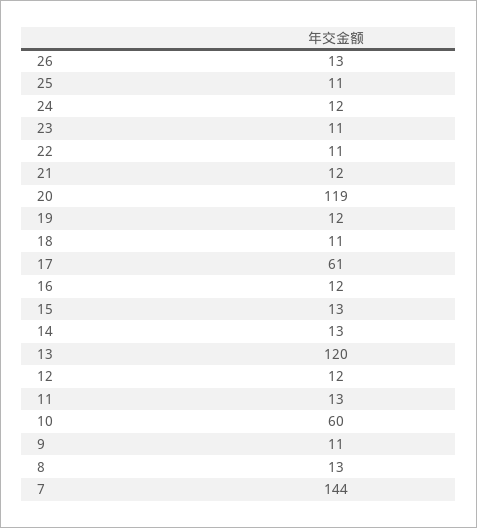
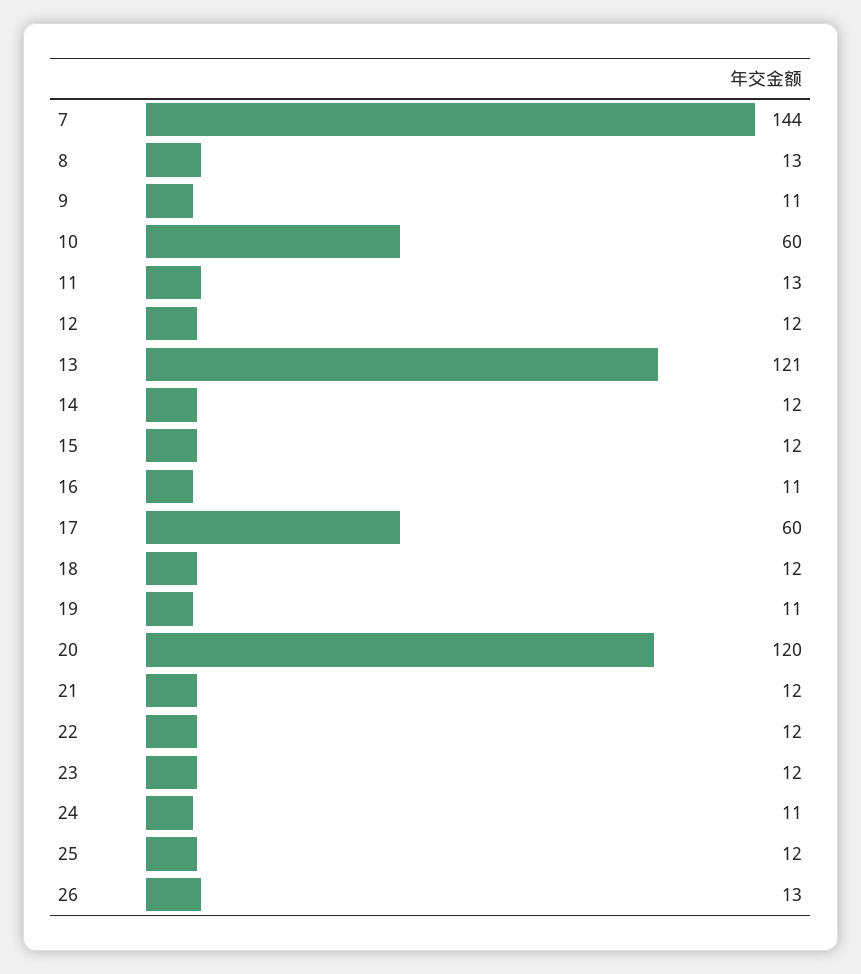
25: 11 -> 12
24: 12 -> 11
23: 11 -> 12
22: 11 -> 12
20: 119 -> 120
19: 12 -> 11
18: 11 -> 12
17: 61 -> 60
16: 12 -> 11
15: 13 -> 12
14: 13 -> 12
13: 120 -> 121

